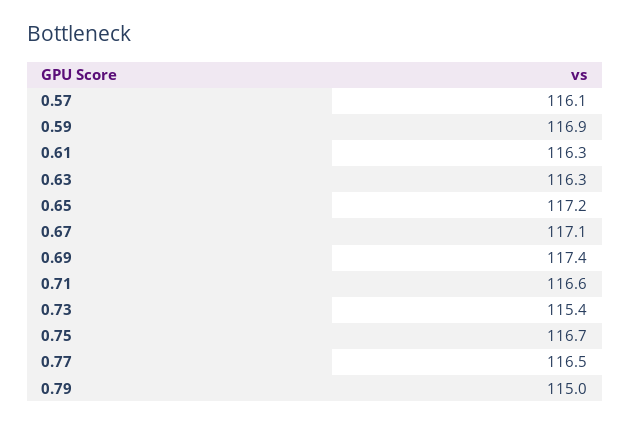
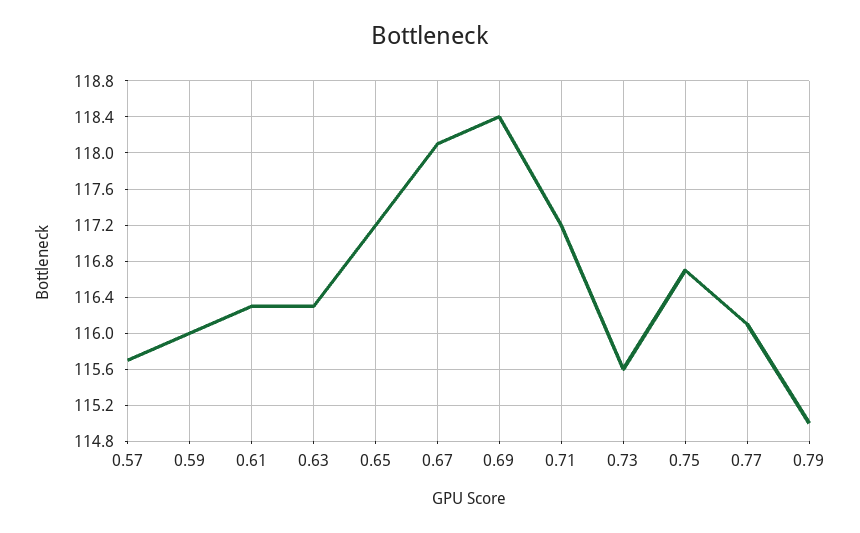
0.57: 116.1 -> 115.7
0.59: 116.9 -> 116
0.67: 117.1 -> 118.1
0.69: 117.4 -> 118.4
0.71: 116.6 -> 117.2
0.73: 115.4 -> 115.6
0.77: 116.5 -> 116.1

